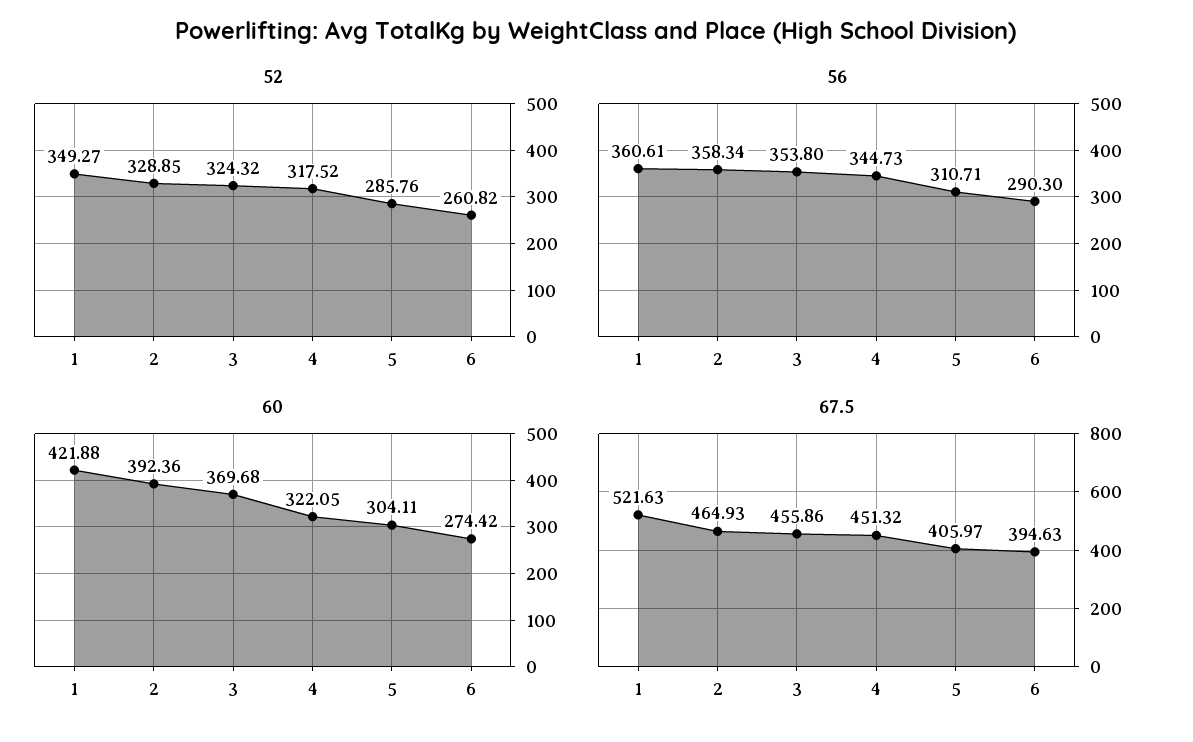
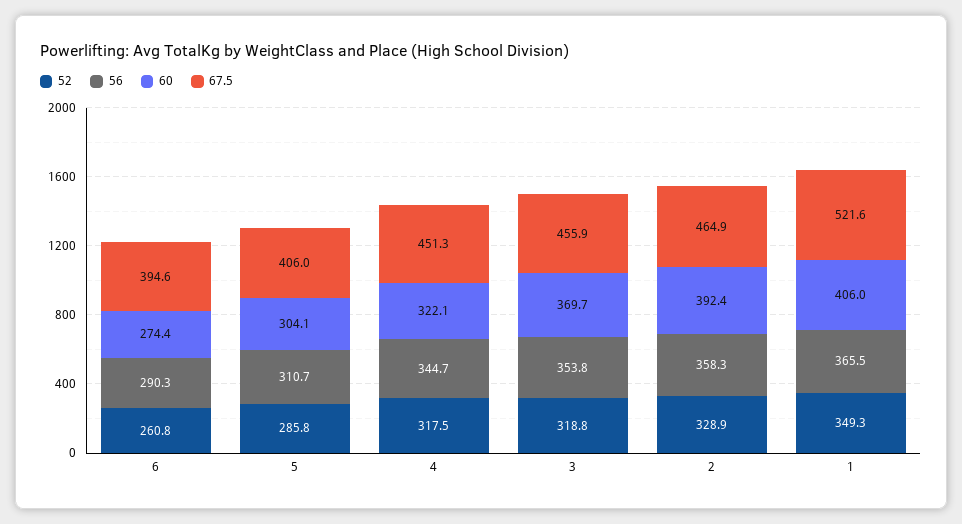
52, 3: 324.32 -> 318.8
56, 1: 360.61 -> 365.5
60, 1: 421.88 -> 406

